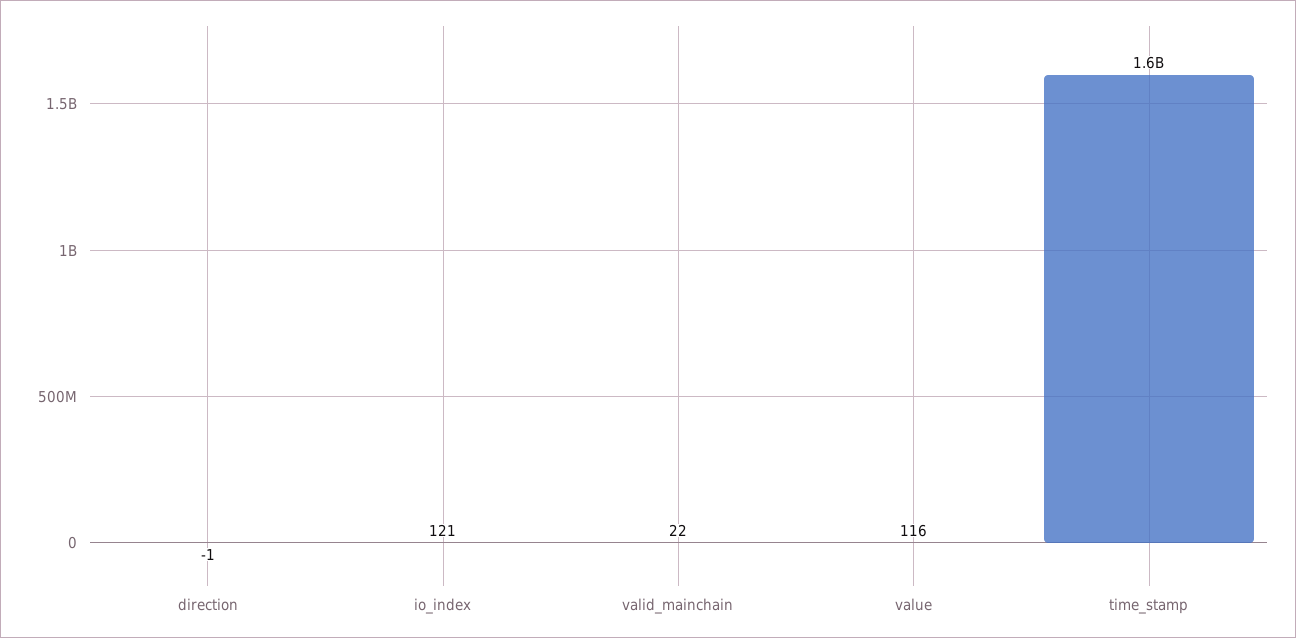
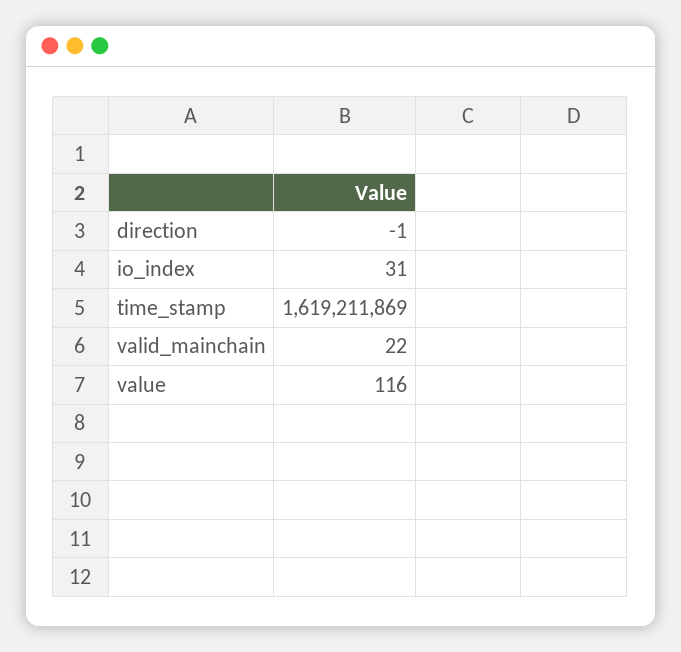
io_index: 121 -> 31

